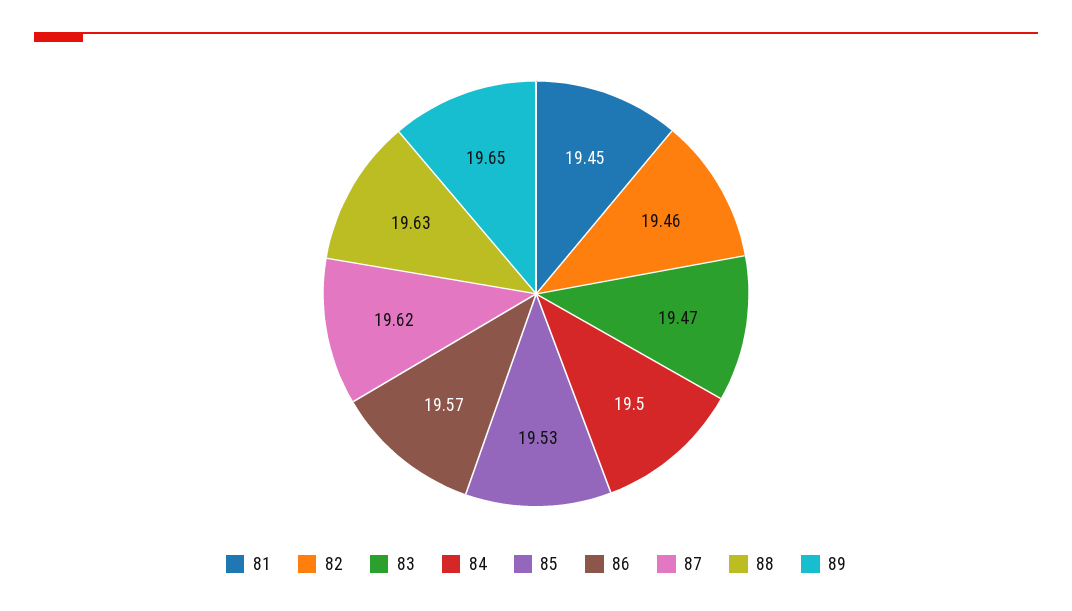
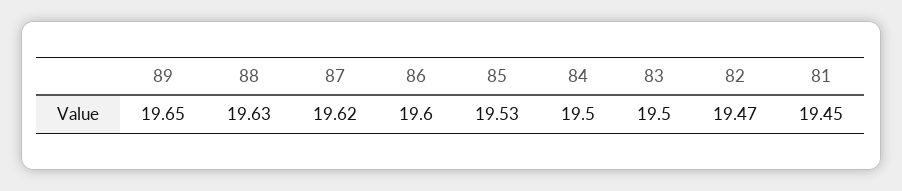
82: 19.46 -> 19.47
83: 19.47 -> 19.5
86: 19.57 -> 19.6

